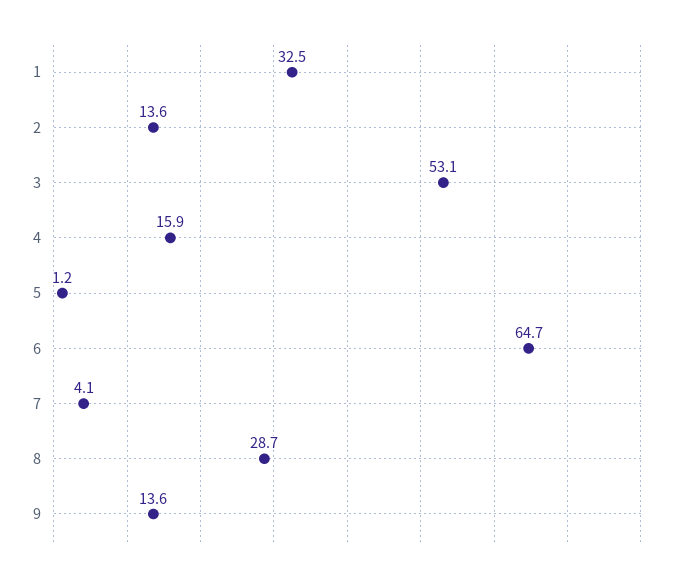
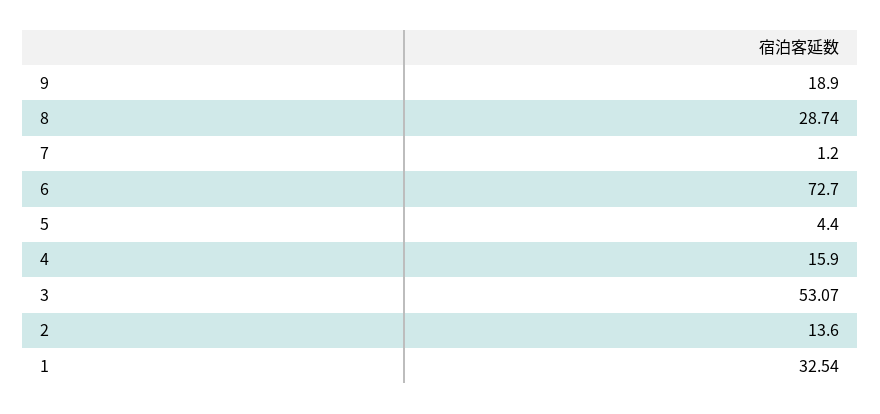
5: 1.2 -> 4.4
6: 64.7 -> 72.7
7: 4.1 -> 1.2
9: 13.6 -> 18.9

